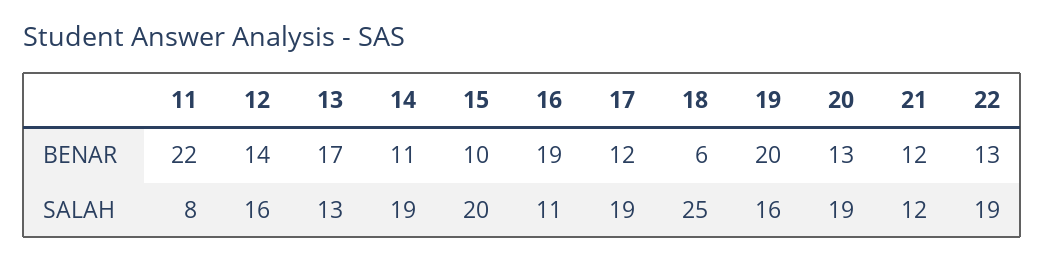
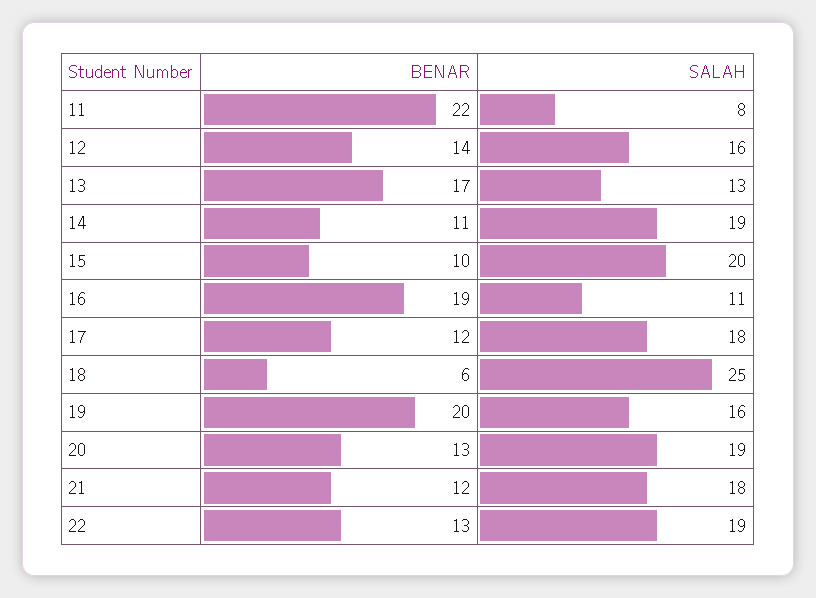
17, SALAH: 19 -> 18
21, SALAH: 12 -> 18

